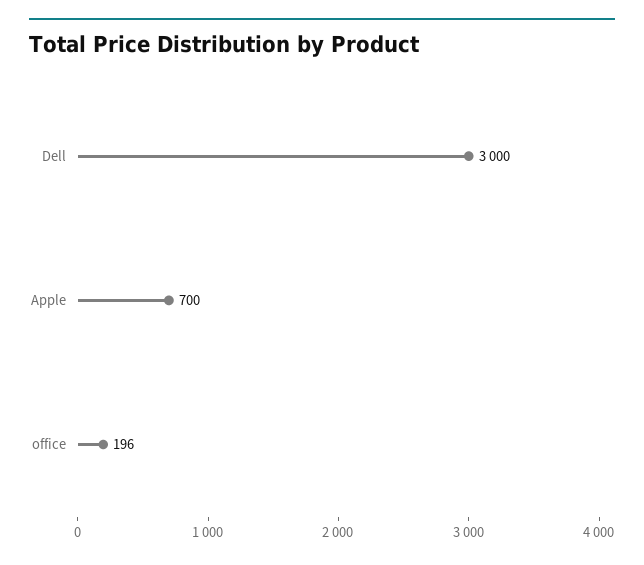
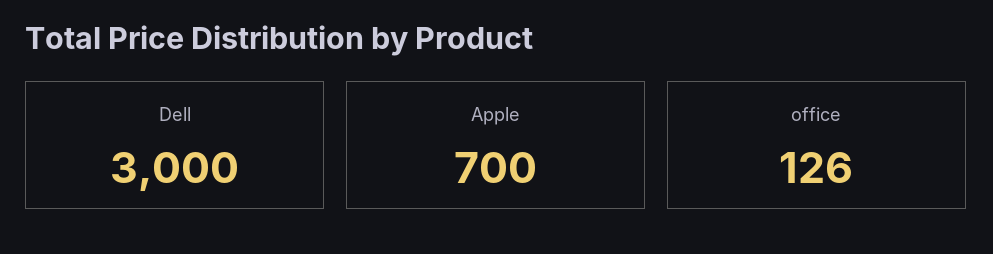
office: 196 -> 126

